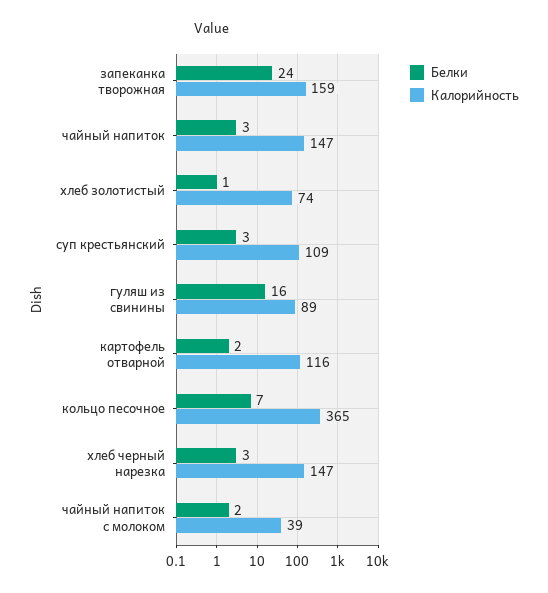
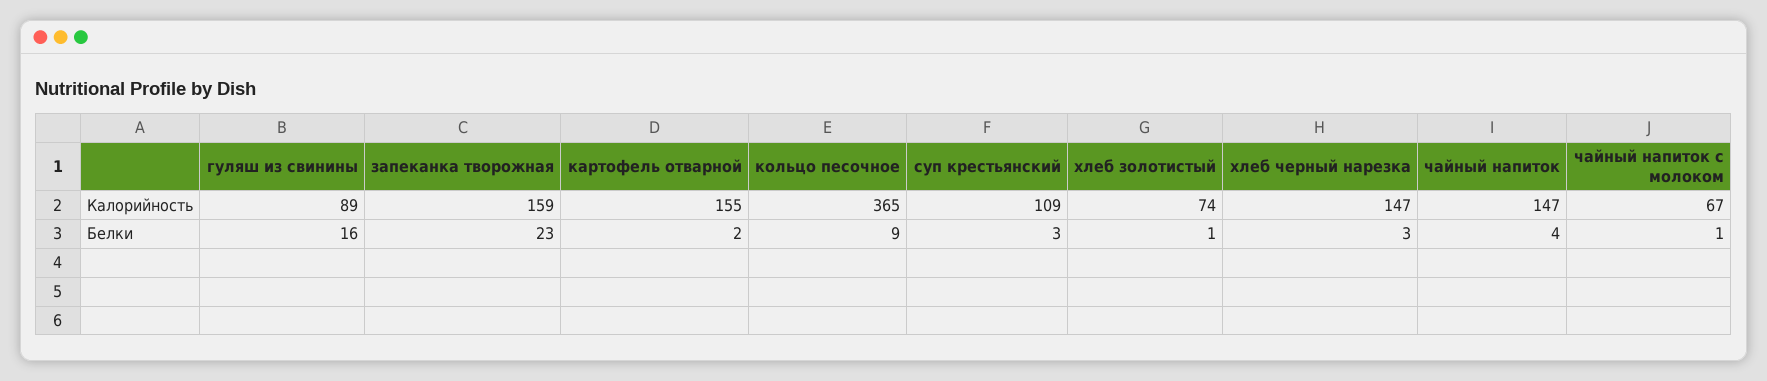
Белки, запеканка творожная: 24 -> 23
Белки, чайный напиток: 3 -> 4
Калорийность, картофель отварной: 116 -> 155
Белки, кольцо песочное: 7 -> 9
Белки, чайный напиток с молоком: 2 -> 1
Калорийность, чайный напиток с молоком: 39 -> 67

